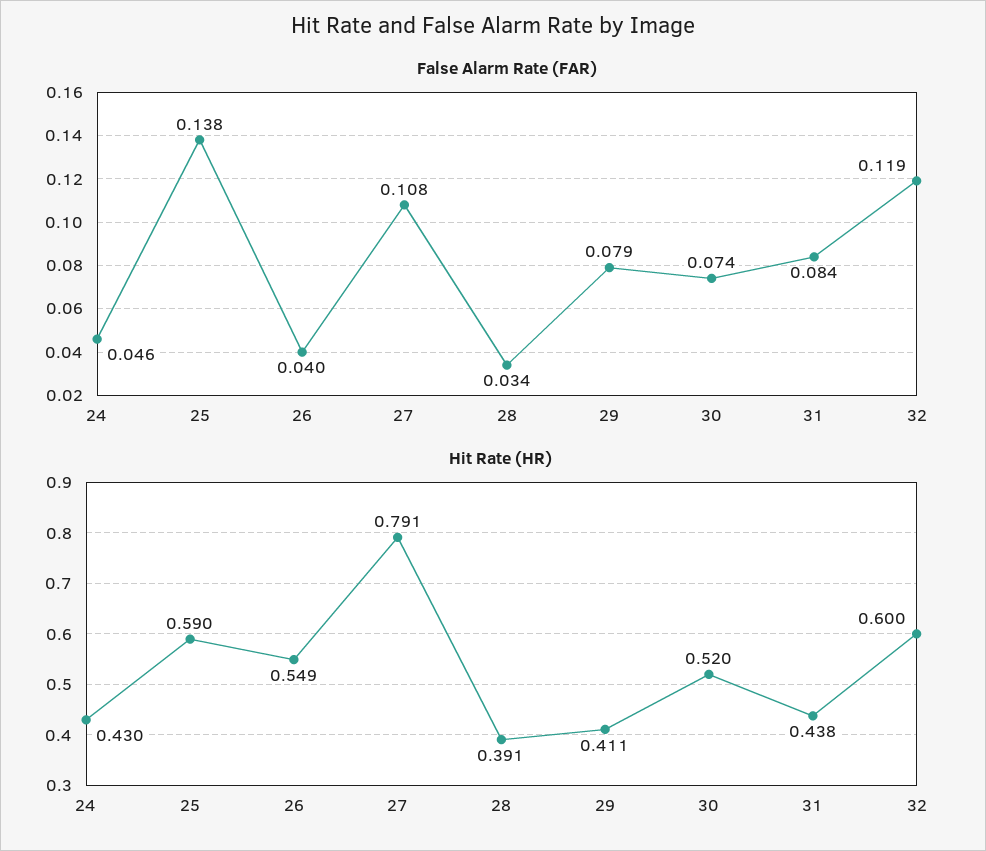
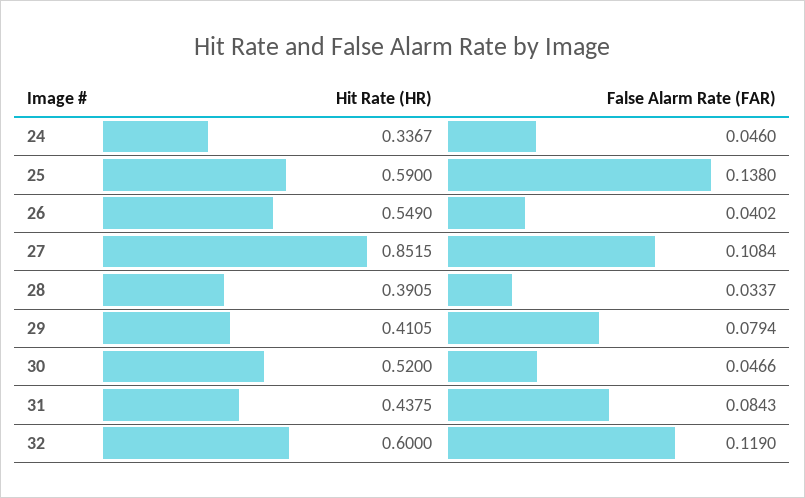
False Alarm Rate (FAR), 30: 0.074 -> 0.0466
Hit Rate (HR), 24: 0.43 -> 0.3367
Hit Rate (HR), 27: 0.791 -> 0.8515

